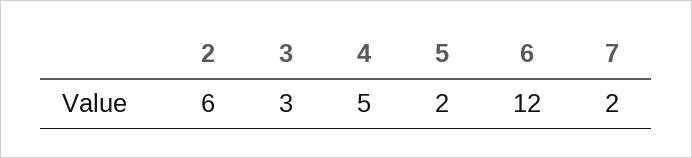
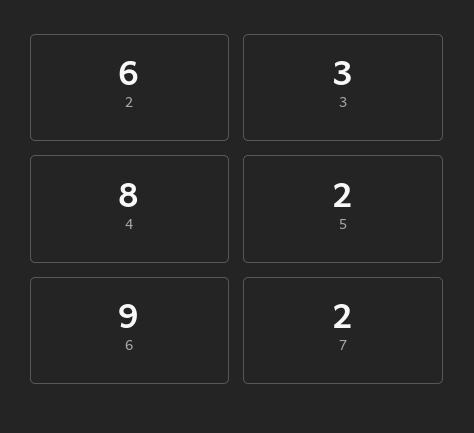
4: 5 -> 8
6: 12 -> 9

